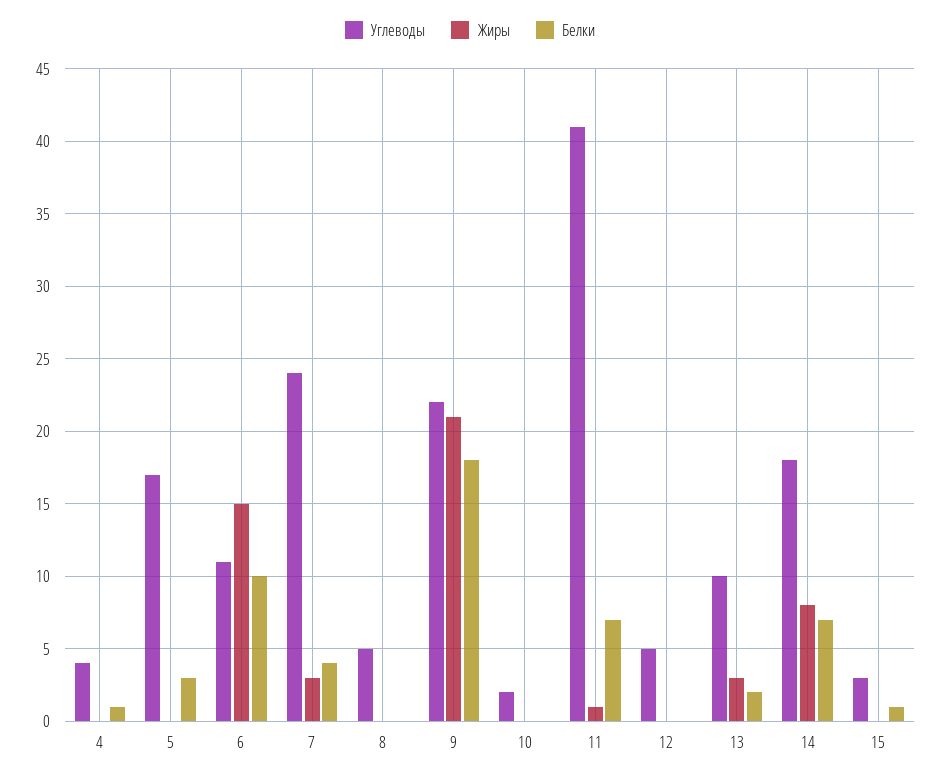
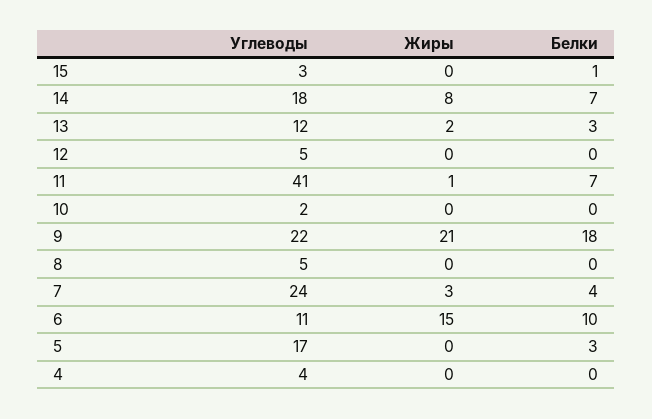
Белки, 4: 1 -> 0
Углеводы, 13: 10 -> 12
Жиры, 13: 3 -> 2
Белки, 13: 2 -> 3

